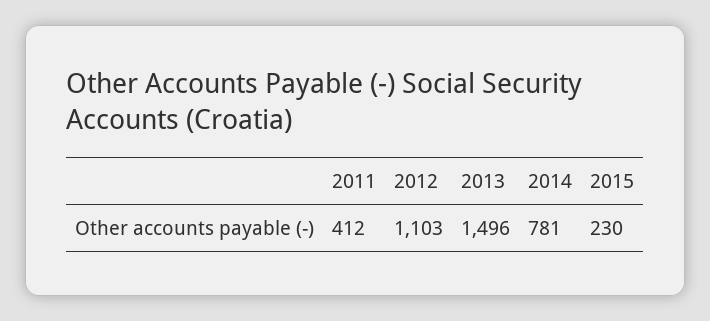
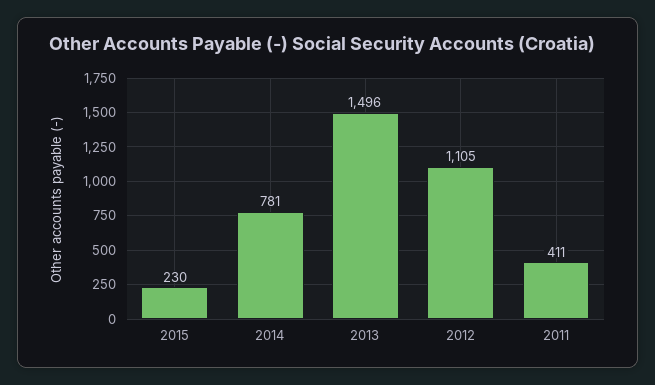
2011: 412 -> 411
2012: 1103 -> 1105

